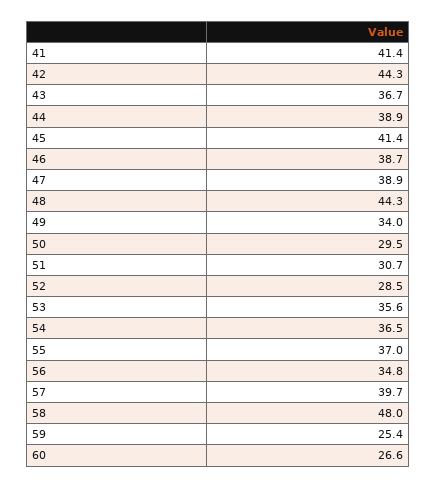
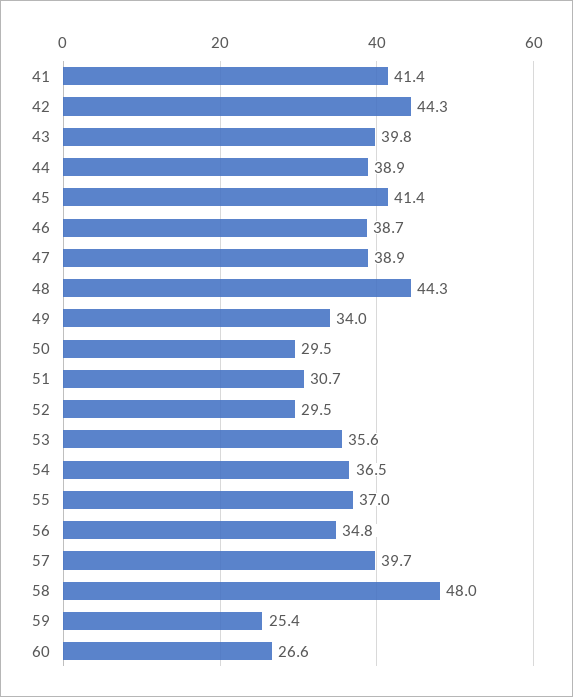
43: 36.7 -> 39.8
52: 28.5 -> 29.5

